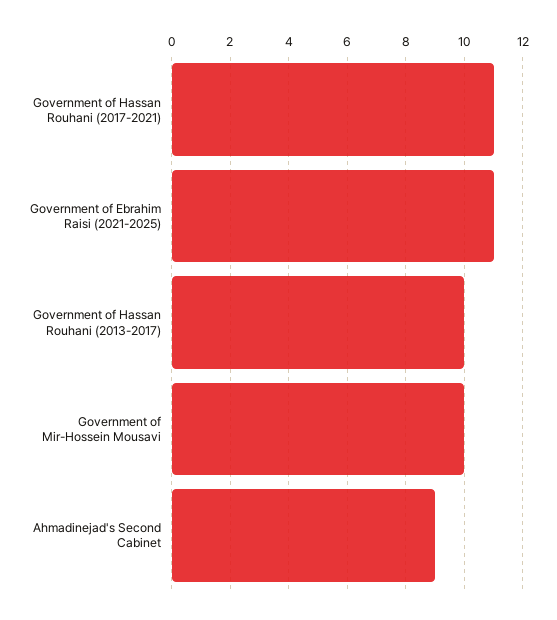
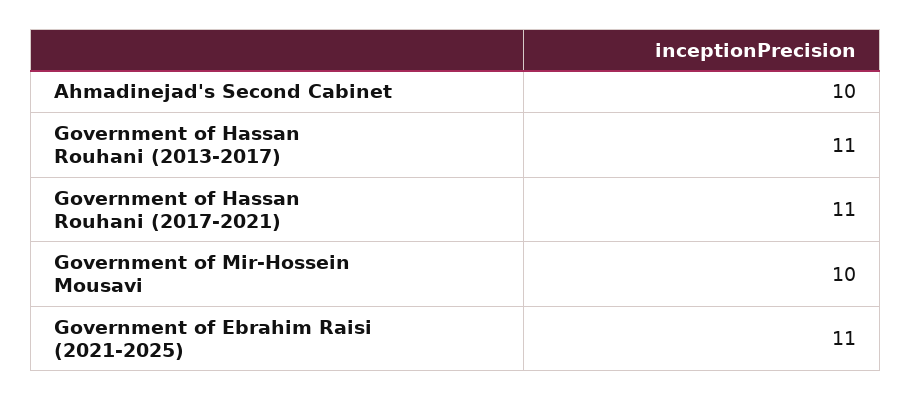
Government of Hassan Rouhani (2013-2017): 10 -> 11
Ahmadinejad's Second Cabinet: 9 -> 10

